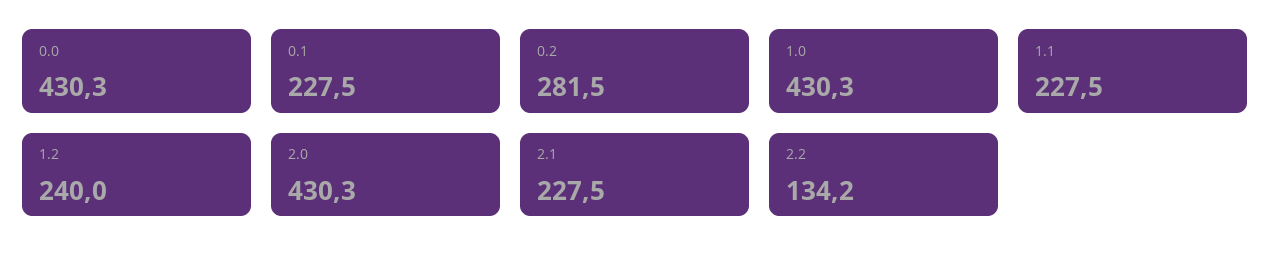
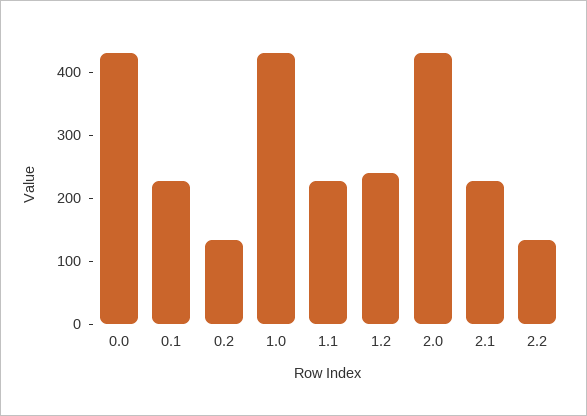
0.2: 281.5 -> 140

